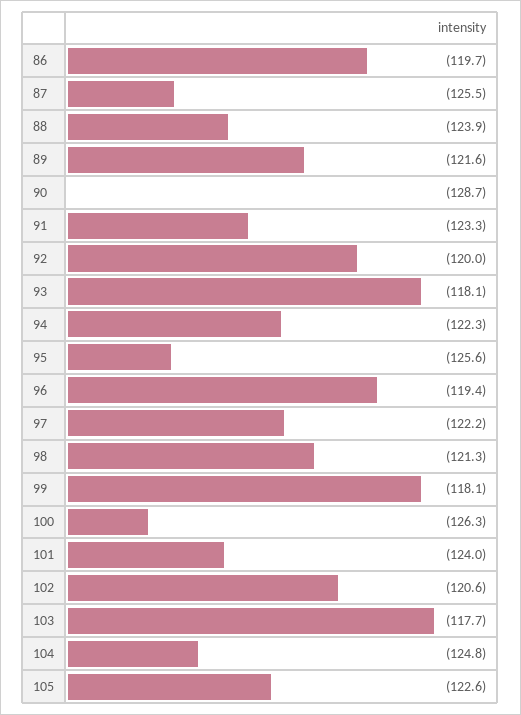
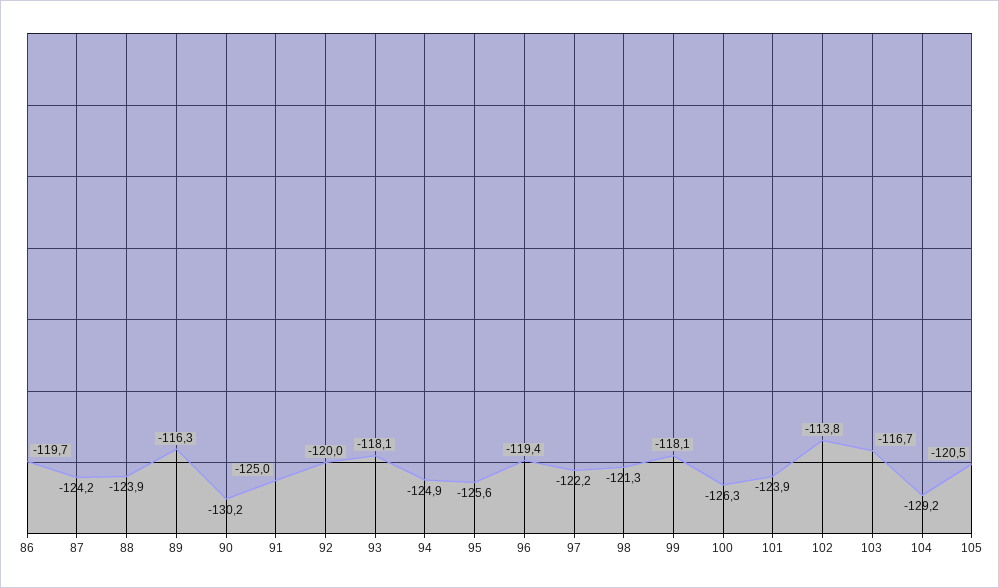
87: -125.5 -> -124.2
89: -121.6 -> -116.3
90: -128.7 -> -130.2
91: -123.3 -> -125
94: -122.3 -> -124.9
101: -124 -> -123.9
102: -120.6 -> -113.8
103: -117.7 -> -116.7
104: -124.8 -> -129.2
105: -122.6 -> -120.5

